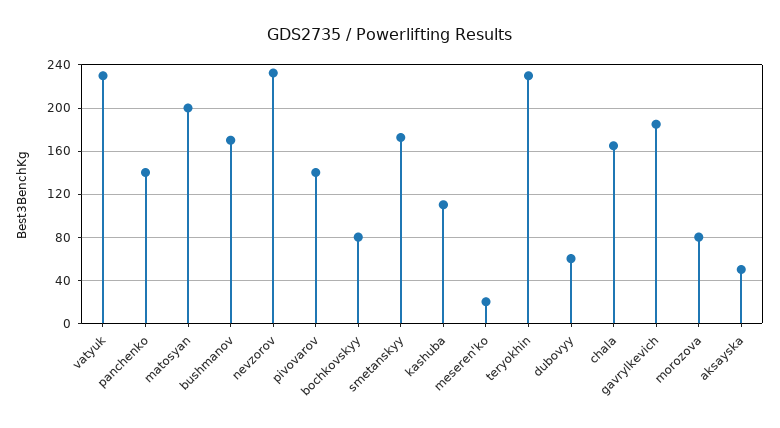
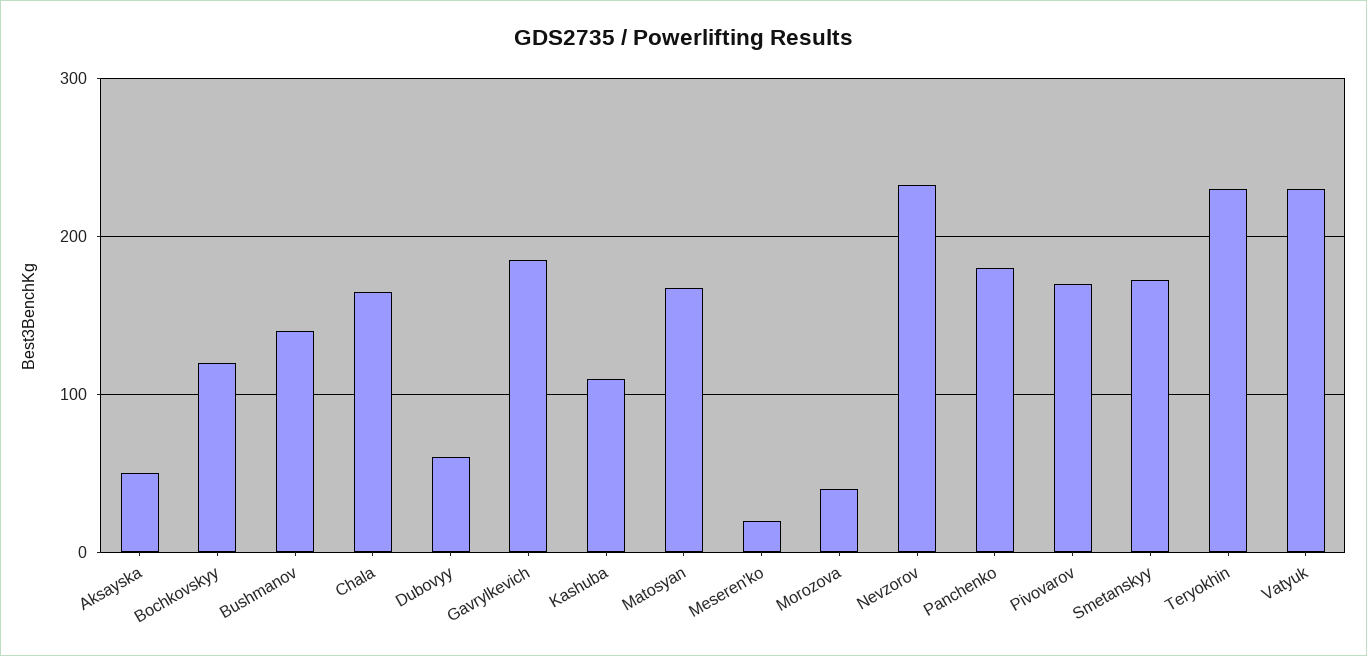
panchenko: 140 -> 180
matosyan: 200 -> 170
bushmanov: 170 -> 140
pivovarov: 140 -> 170
bochkovskyy: 80 -> 120
morozova: 80 -> 40

